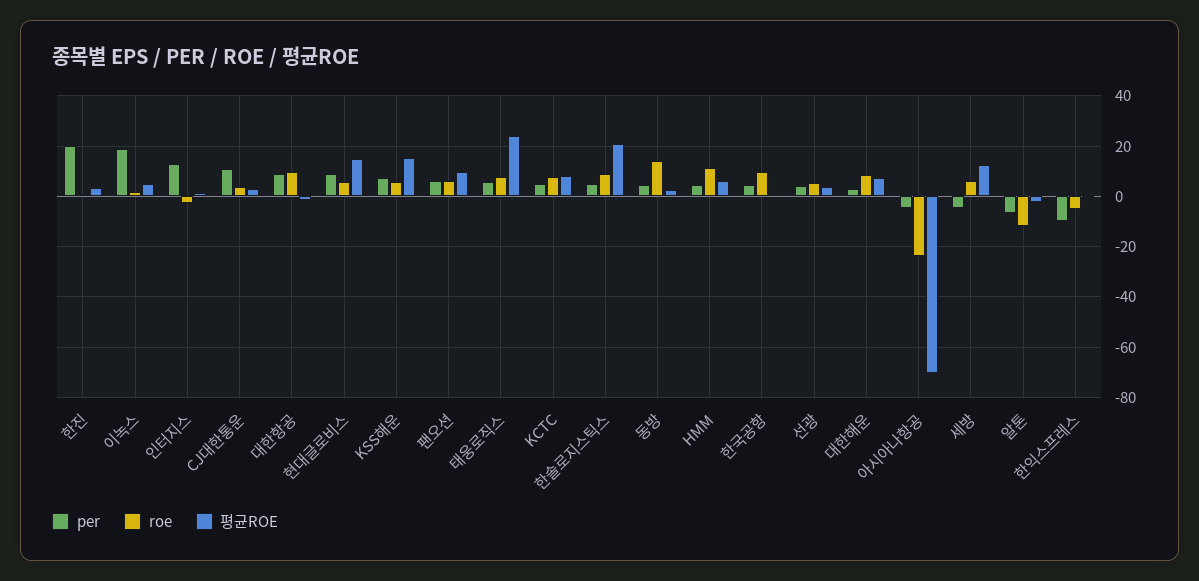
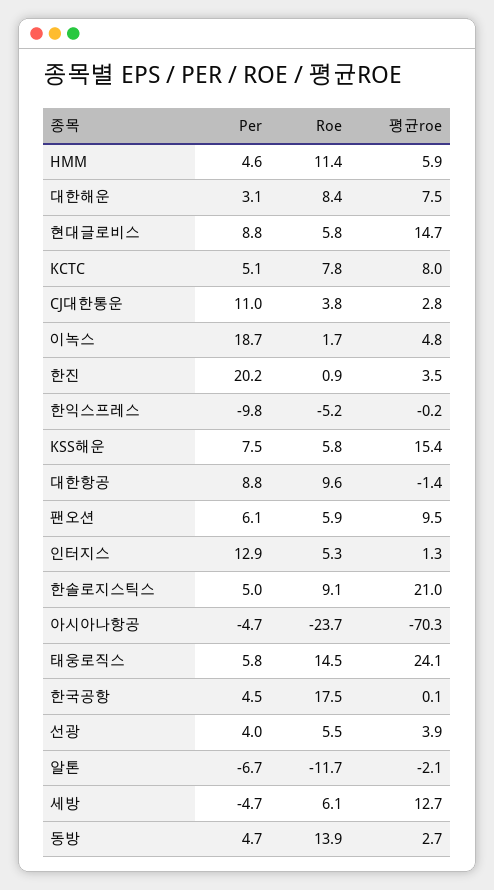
roe, 인터지스: -2.5 -> 5.3
roe, 태웅로직스: 7.5 -> 14.5
roe, 한국공항: 10 -> 17.5

